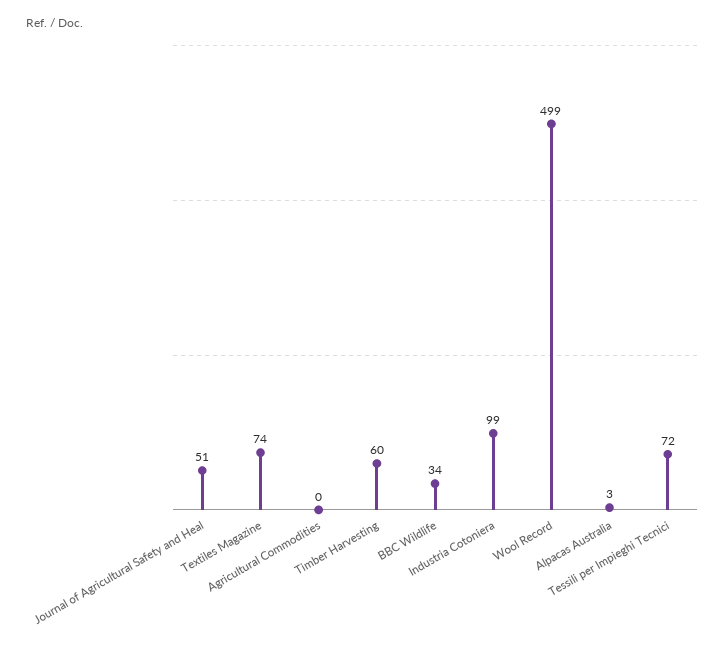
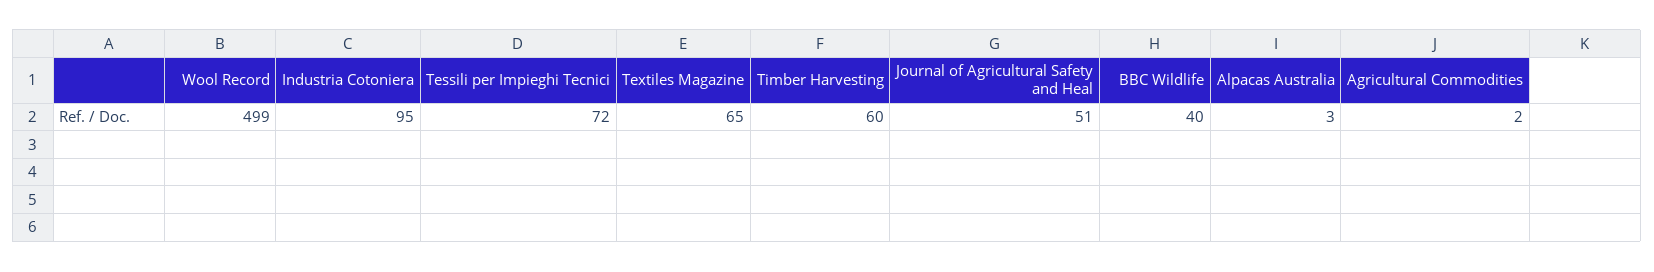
Textiles Magazine: 74 -> 65
Agricultural Commodities: 0 -> 2
BBC Wildlife: 34 -> 40
Industria Cotoniera: 99 -> 95

